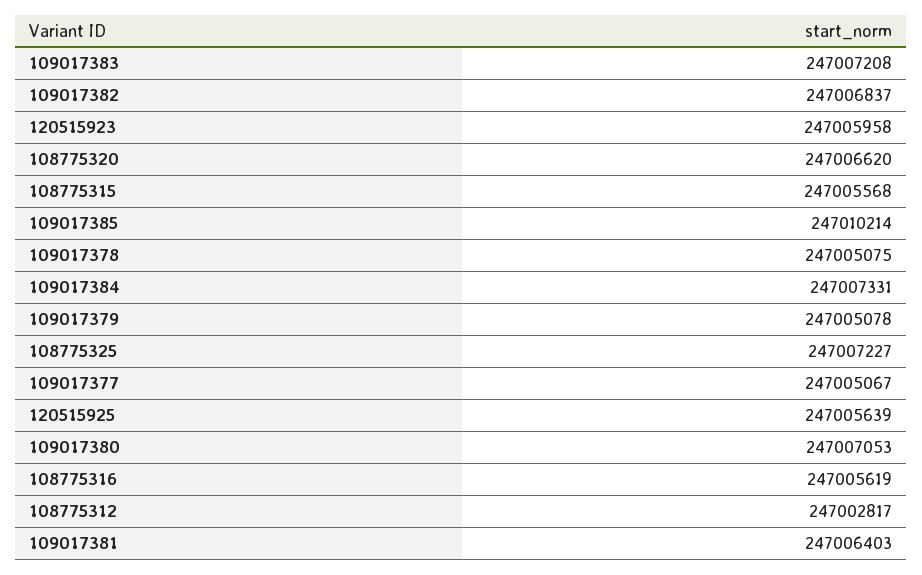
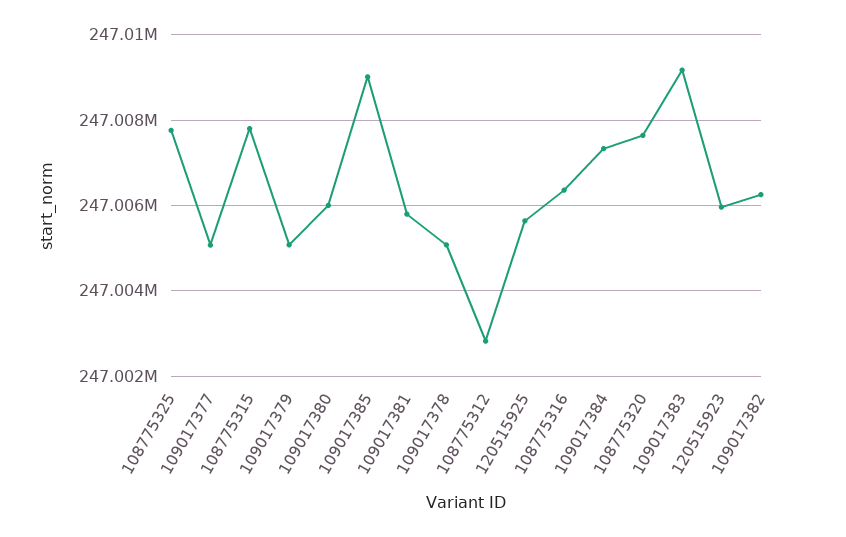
109017383: 247007208 -> 247009200
109017382: 247006837 -> 247006200
108775320: 247006620 -> 247007600
108775315: 247005568 -> 247007800
109017385: 247010214 -> 247009000
108775325: 247007227 -> 247007800
109017380: 247007053 -> 247006000
108775316: 247005619 -> 247006400
109017381: 247006403 -> 247005800

